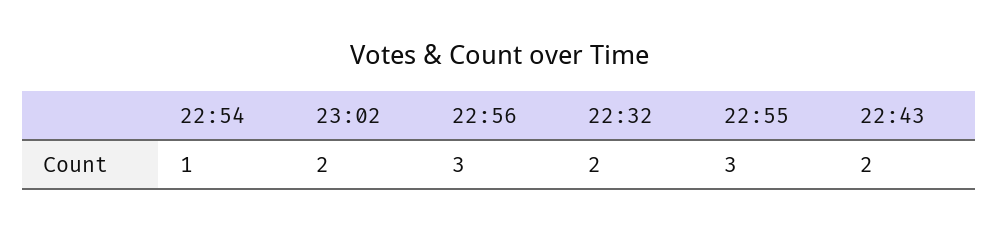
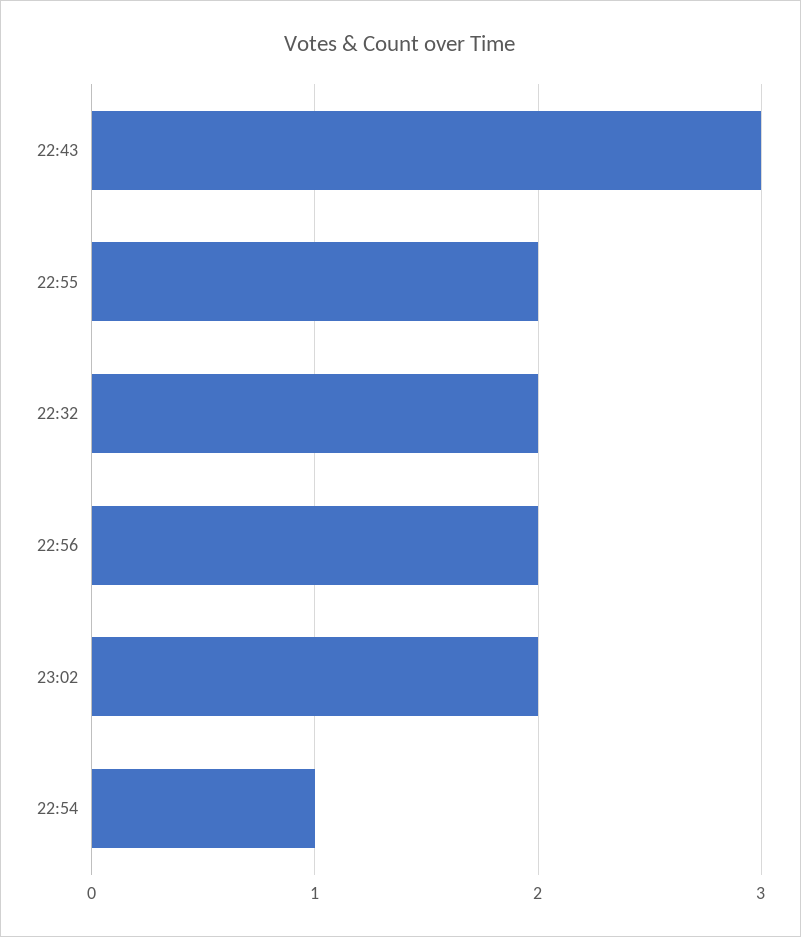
22:56: 3 -> 2
22:55: 3 -> 2
22:43: 2 -> 3

